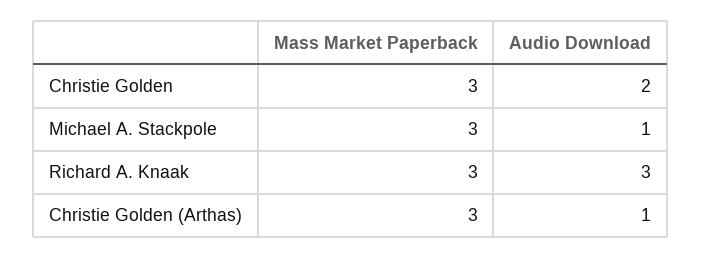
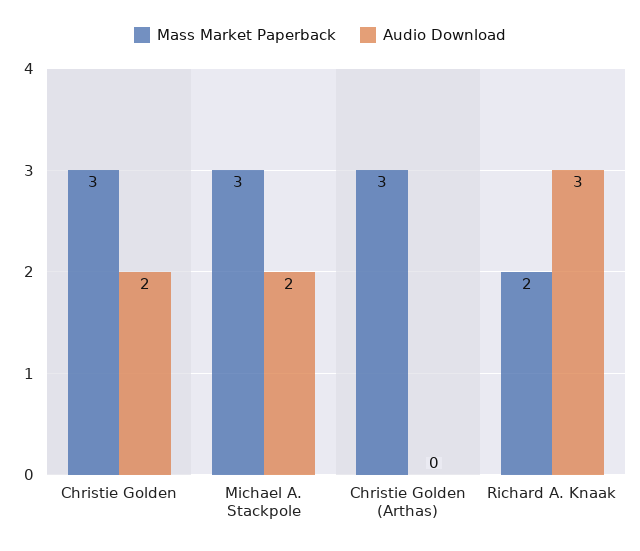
Audio Download, Michael A. Stackpole: 1 -> 2
Mass Market Paperback, Richard A. Knaak: 3 -> 2
Audio Download, Christie Golden (Arthas): 1 -> 0

